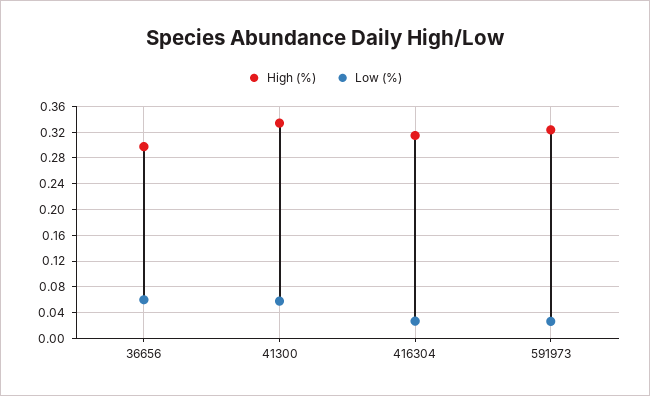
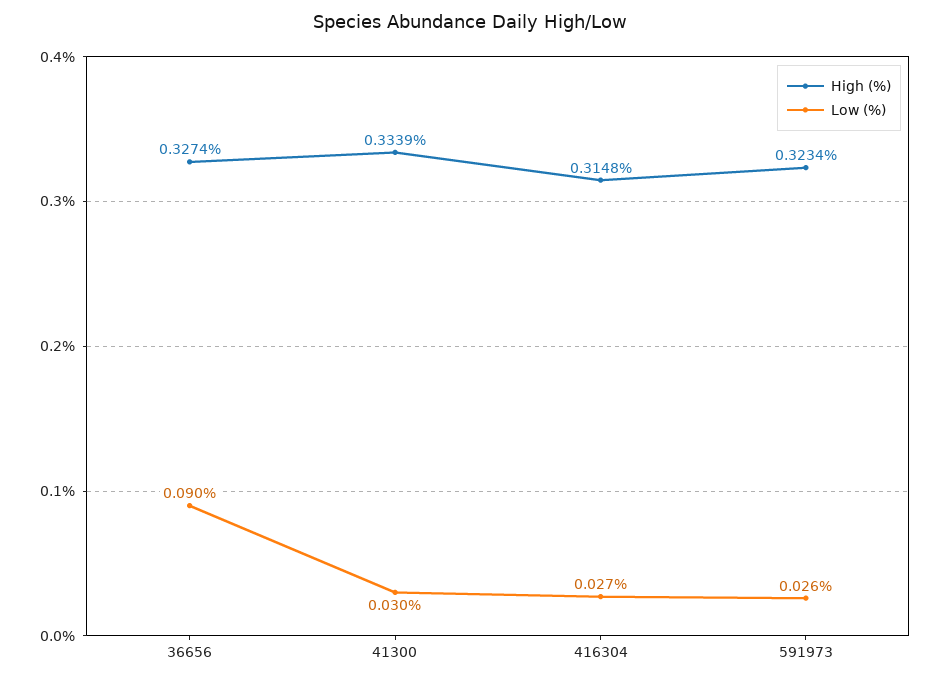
High (%), 36656: 0.3 -> 0.3274
Low (%), 36656: 0.06 -> 0.09
Low (%), 41300: 0.06 -> 0.03

